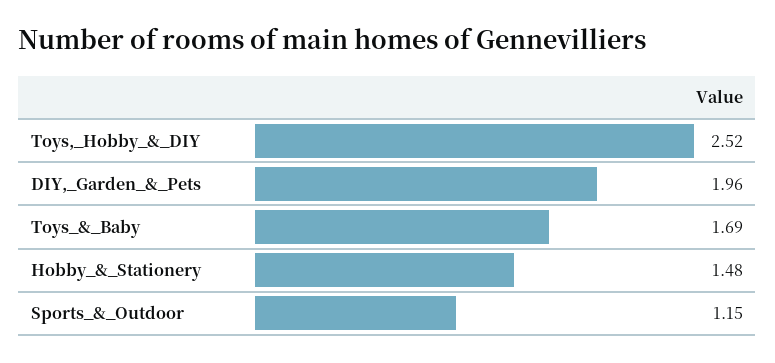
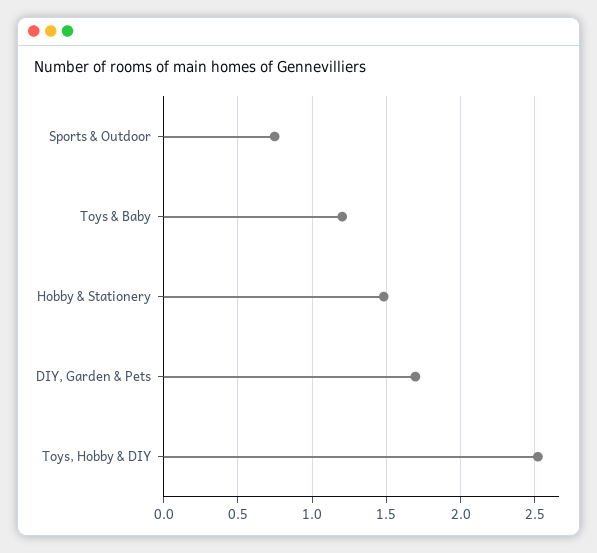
DIY,_Garden_&_Pets: 1.96 -> 1.7
Toys_&_Baby: 1.69 -> 1.2
Sports_&_Outdoor: 1.15 -> 0.75

